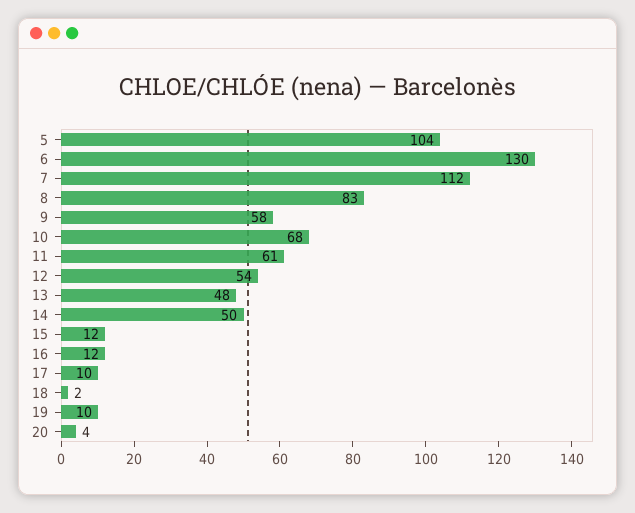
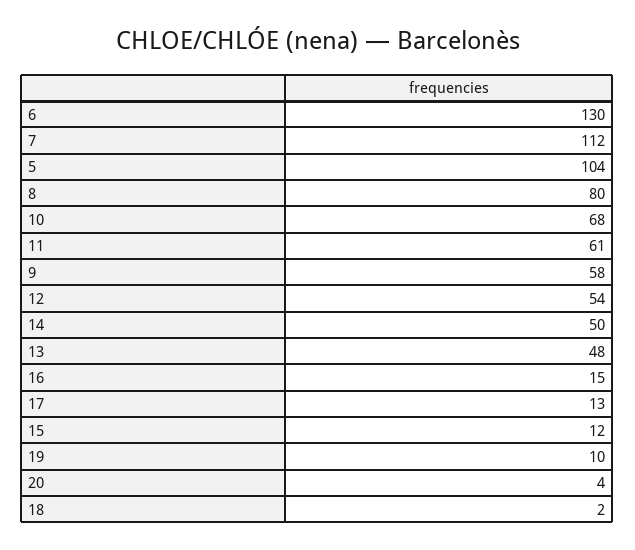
8: 83 -> 80
16: 12 -> 15
17: 10 -> 13

